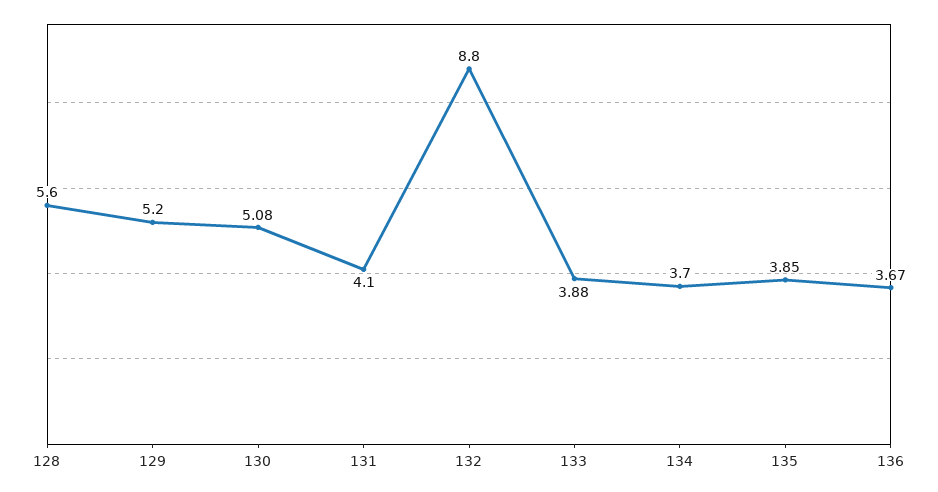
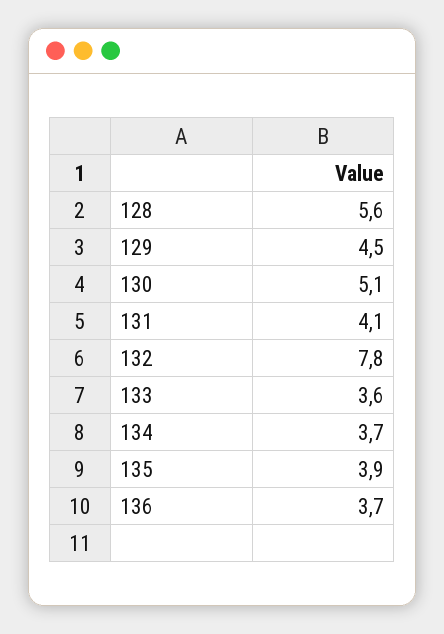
129: 5.2 -> 4.5
132: 8.8 -> 7.8
133: 3.88 -> 3.6

